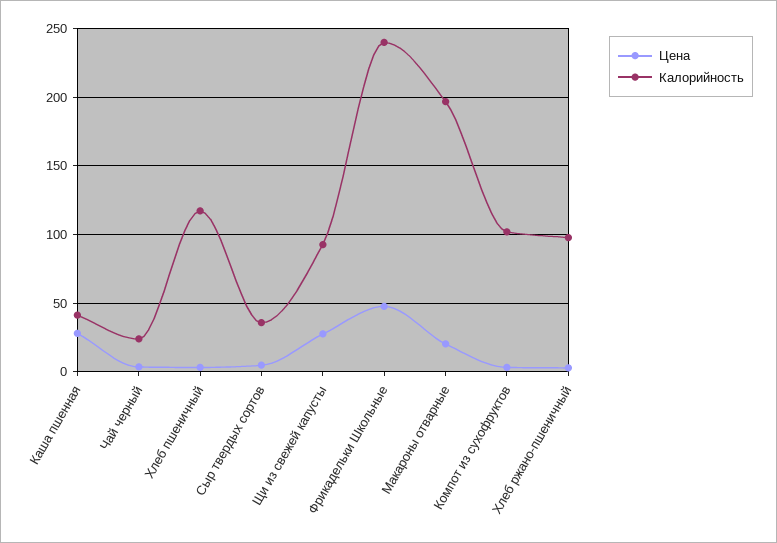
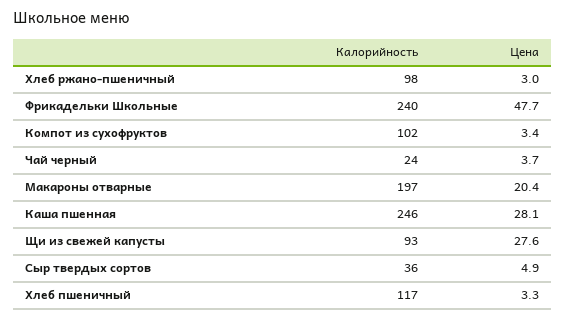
Калорийность, Каша пшенная: 40 -> 246

